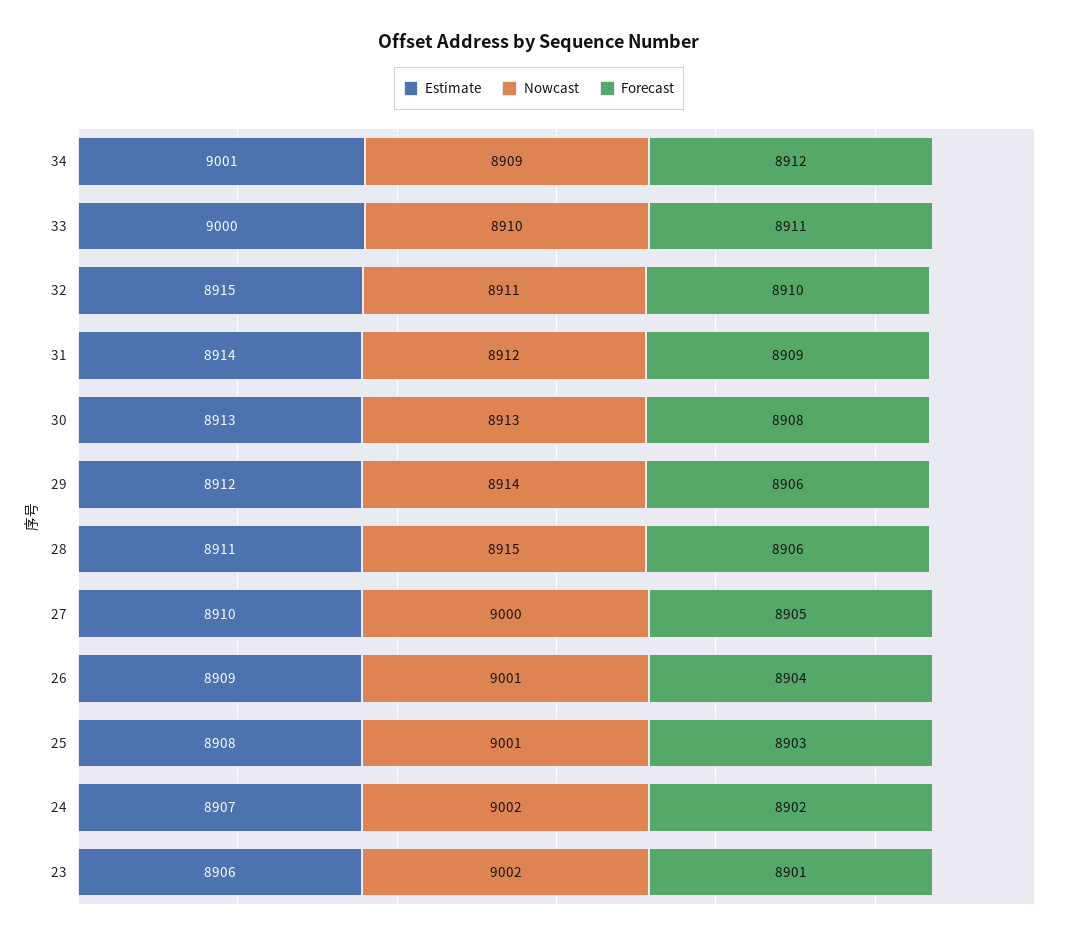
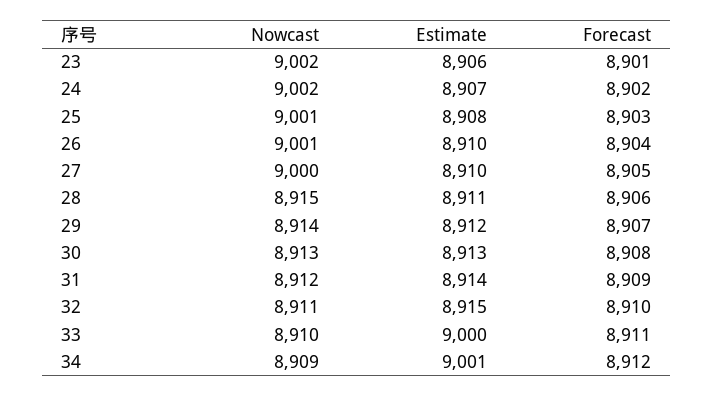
Forecast, 29: 8906 -> 8907
Estimate, 26: 8909 -> 8910

